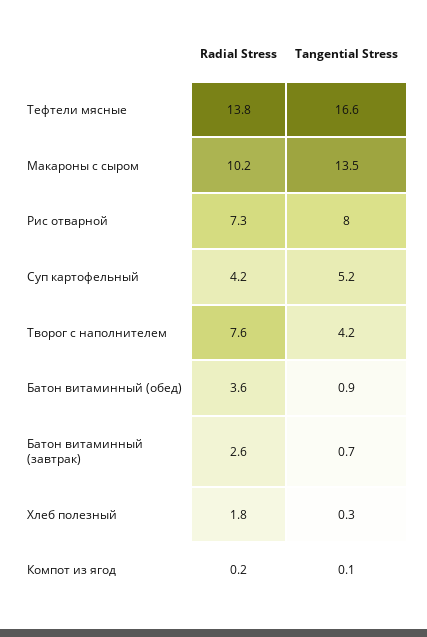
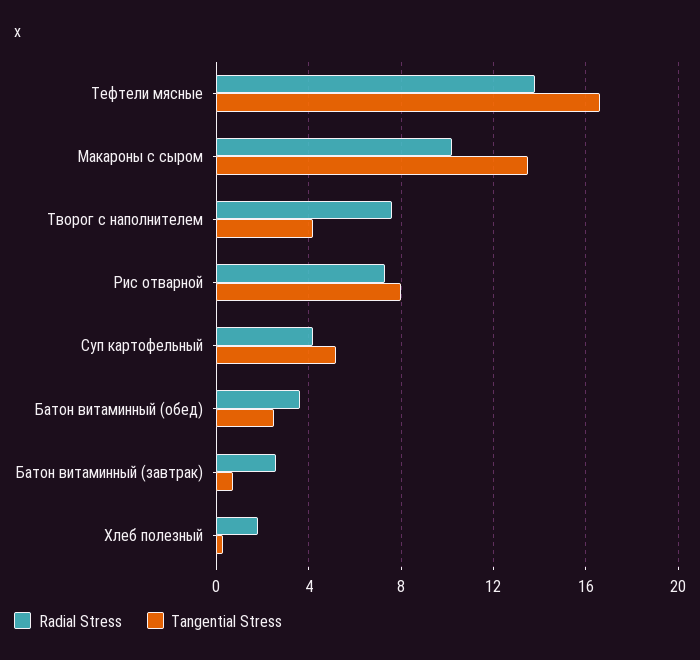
Tangential Stress, Батон витаминный (обед): 0.9 -> 2.5
Radial Stress, Компот из ягод: 0.2 -> none
Tangential Stress, Компот из ягод: 0.1 -> none

